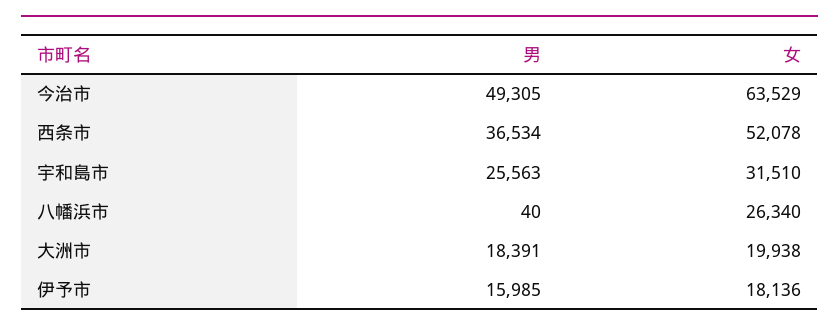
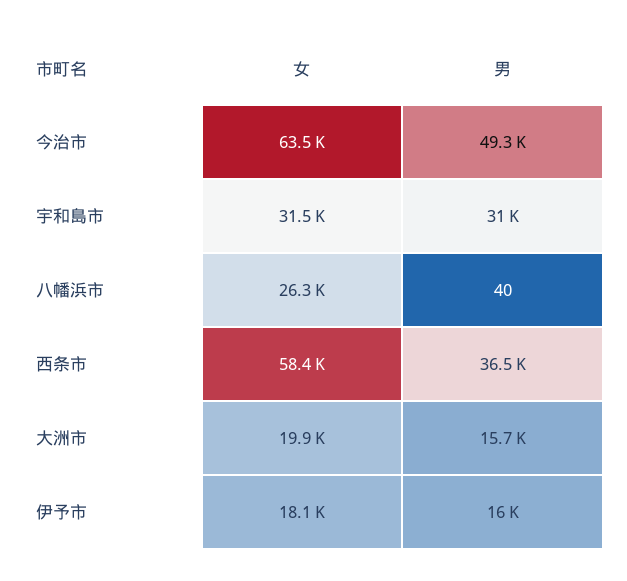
女, 西条市: 52078 -> 58400
男, 宇和島市: 25563 -> 31000
男, 大洲市: 18391 -> 15700

